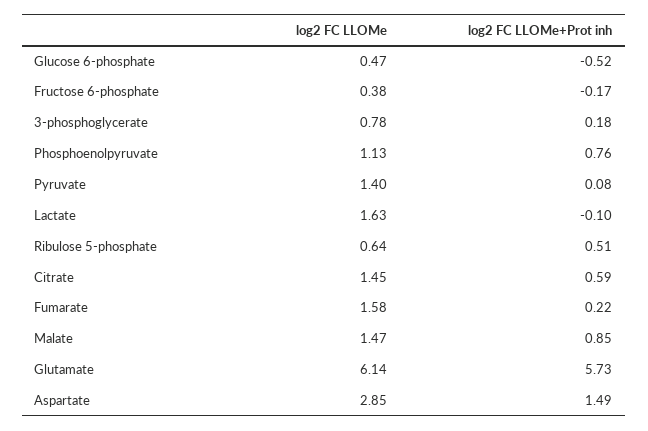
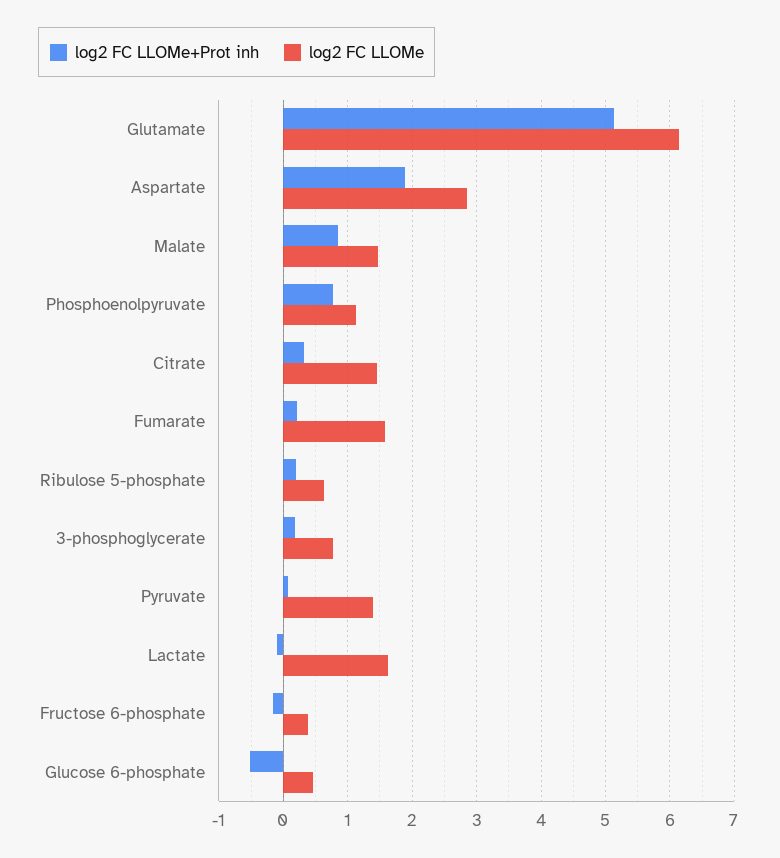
log2 FC LLOMe+Prot inh, Ribulose 5-phosphate: 0.51 -> 0.2
log2 FC LLOMe+Prot inh, Citrate: 0.59 -> 0.3
log2 FC LLOMe+Prot inh, Glutamate: 5.73 -> 5.1
log2 FC LLOMe+Prot inh, Aspartate: 1.49 -> 1.9

